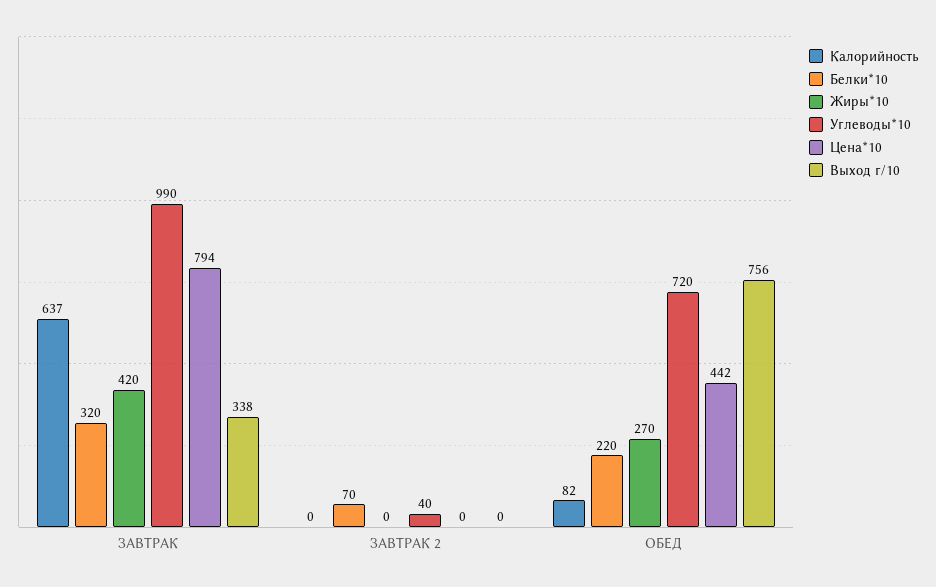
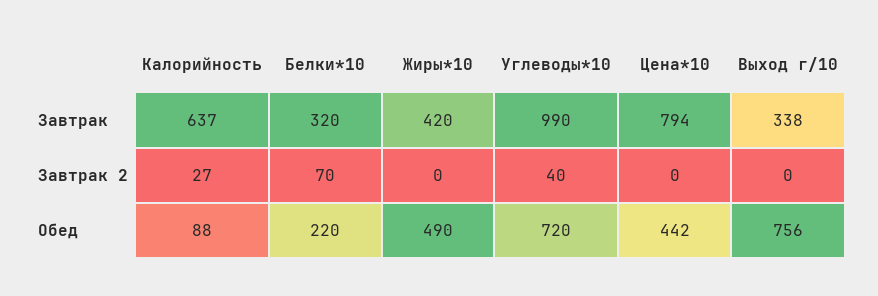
Калорийность, ЗАВТРАК 2: 0 -> 27
Калорийность, ОБЕД: 82 -> 88
Жиры*10, ОБЕД: 270 -> 490

